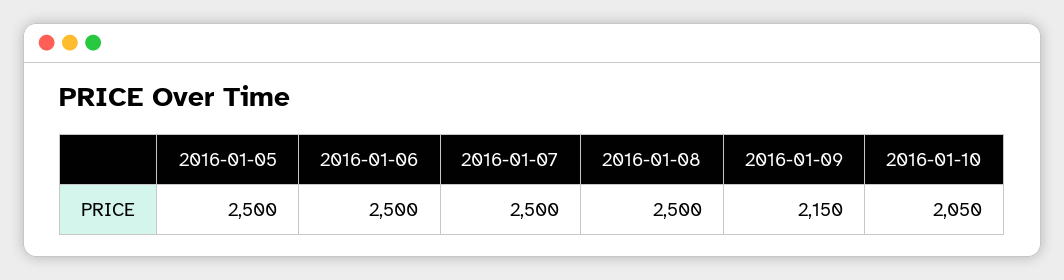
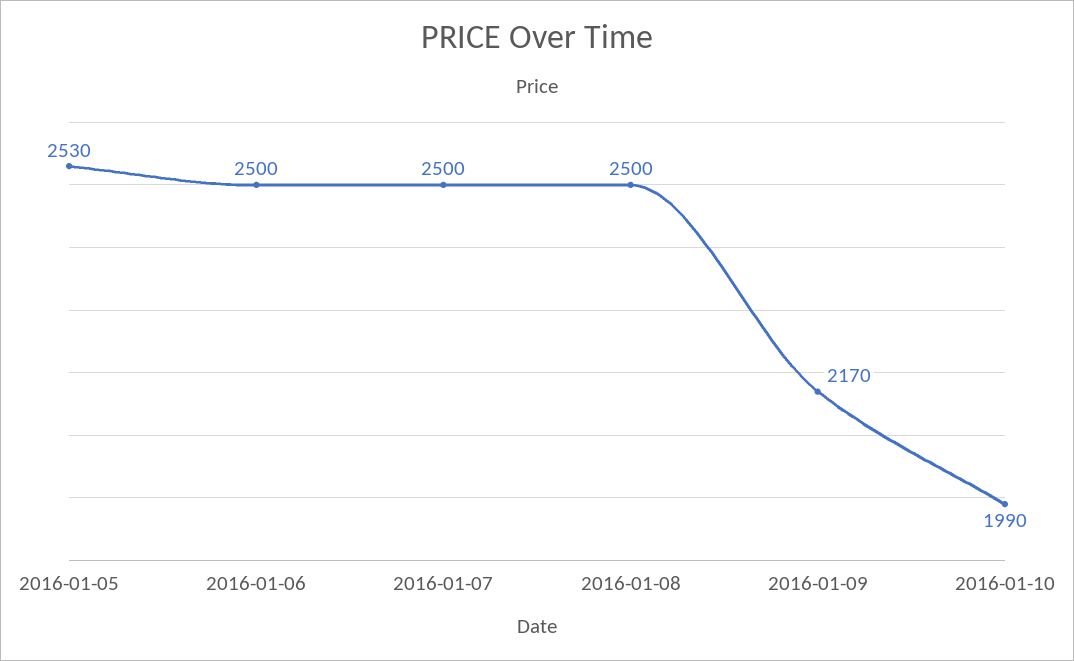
2016-01-05: 2500 -> 2530
2016-01-09: 2150 -> 2170
2016-01-10: 2050 -> 1990

